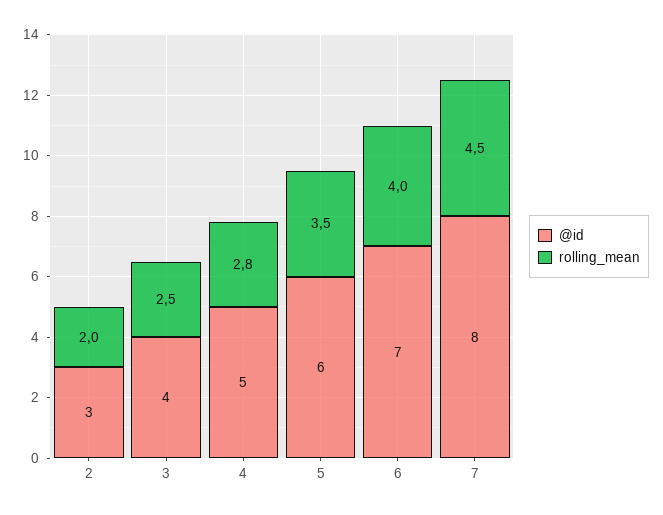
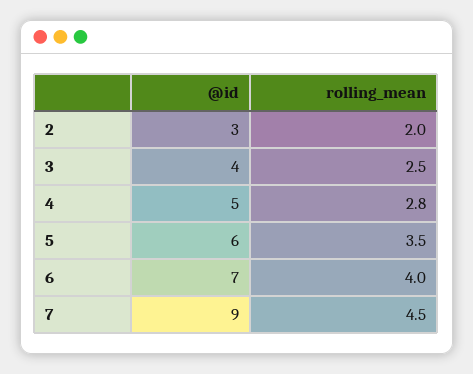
@id, 7: 8 -> 9

